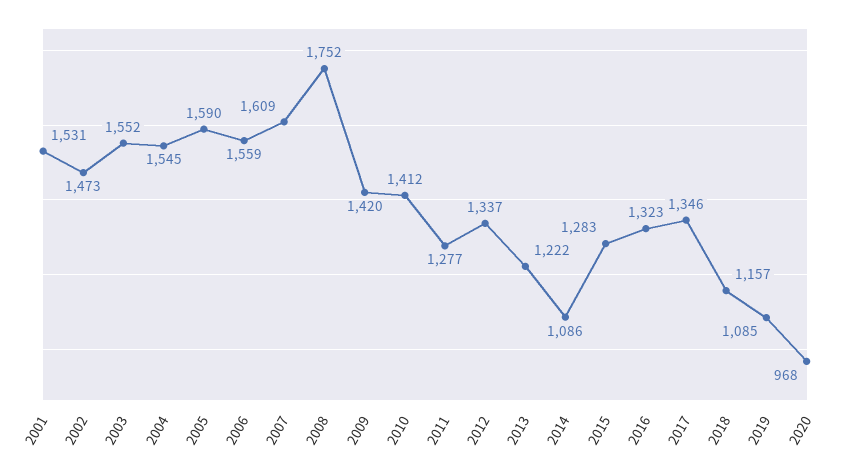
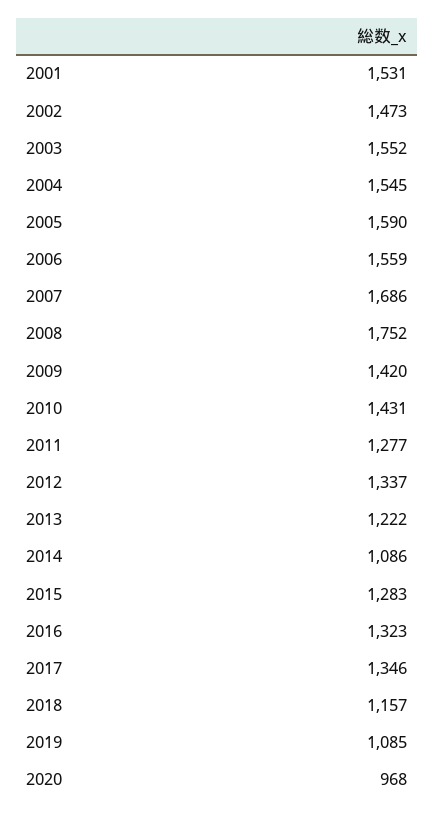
2007: 1609 -> 1686
2010: 1412 -> 1431

